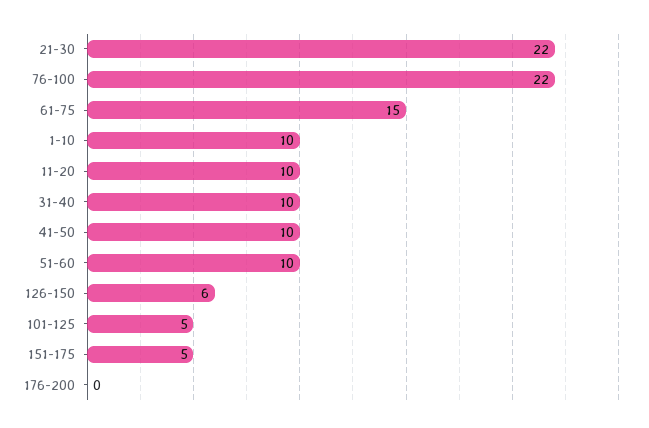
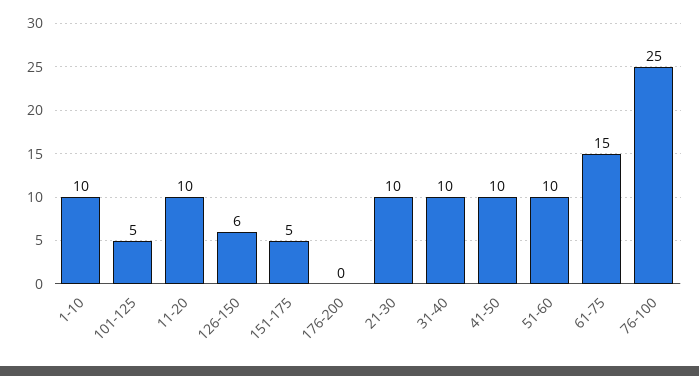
21-30: 22 -> 10
76-100: 22 -> 25

